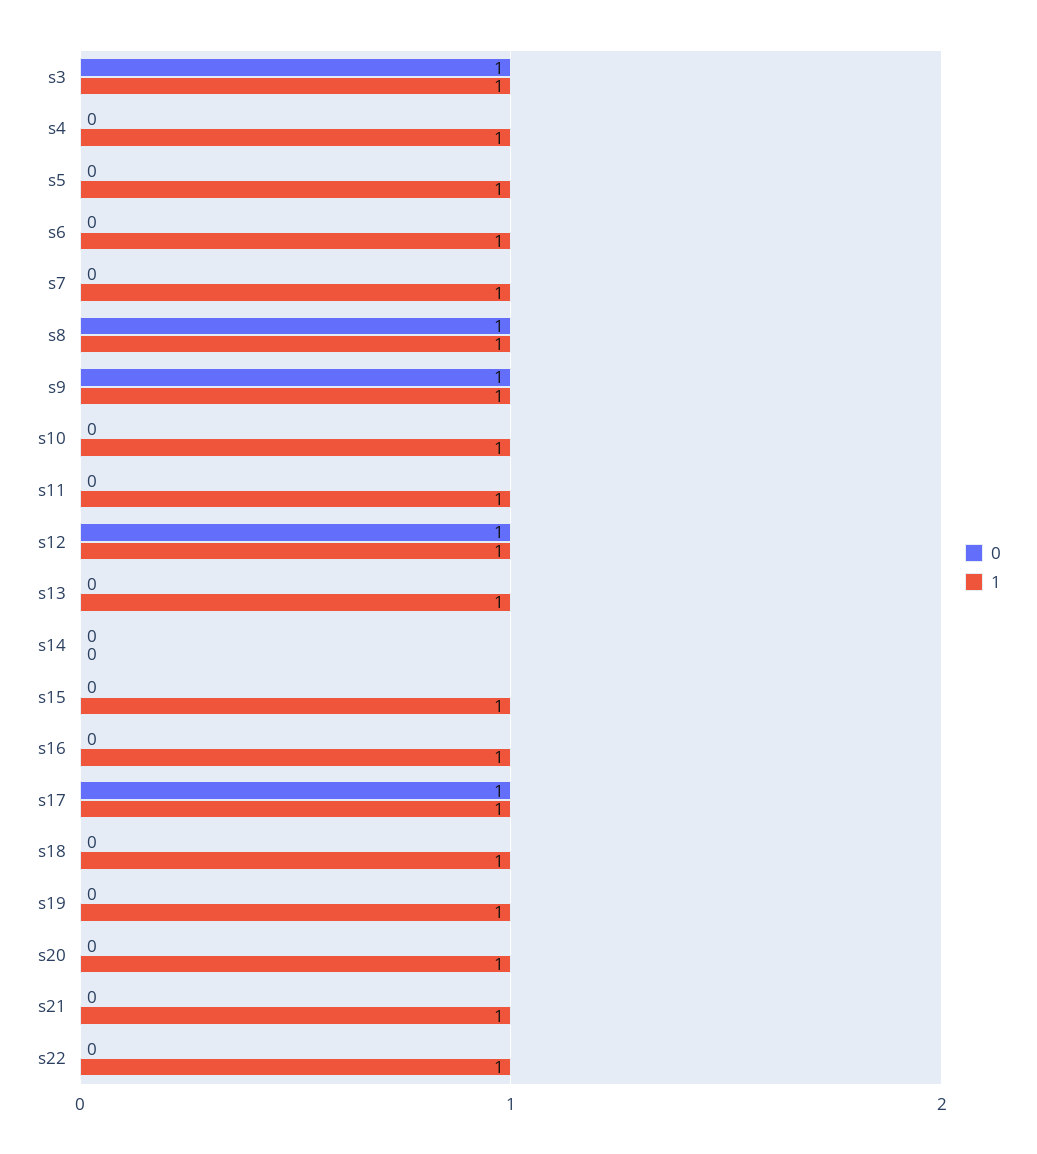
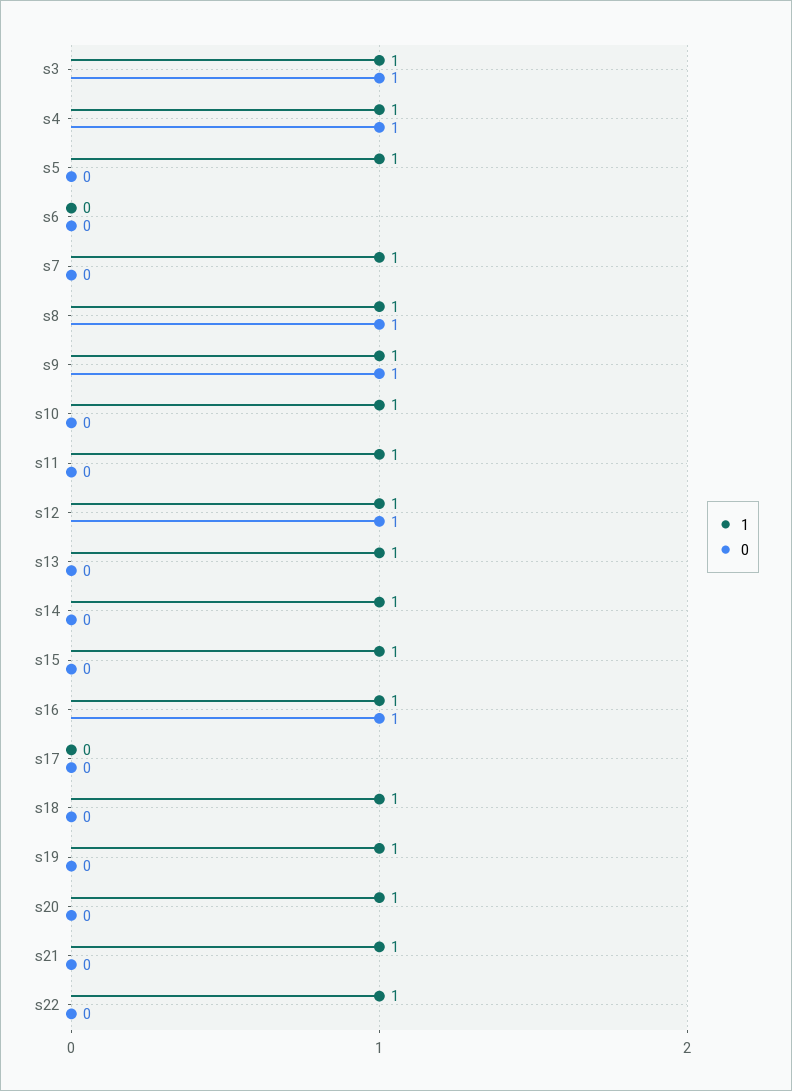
0, s4: 0 -> 1
1, s6: 1 -> 0
1, s14: 0 -> 1
0, s16: 0 -> 1
0, s17: 1 -> 0
1, s17: 1 -> 0

